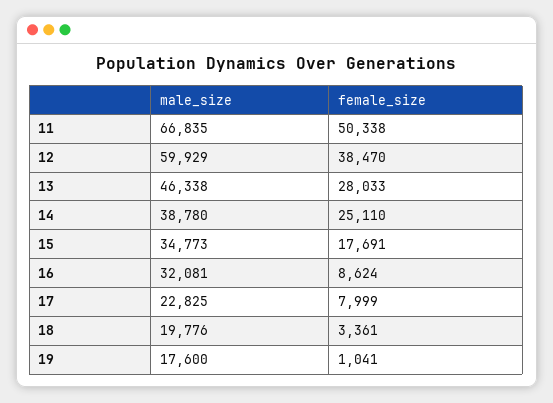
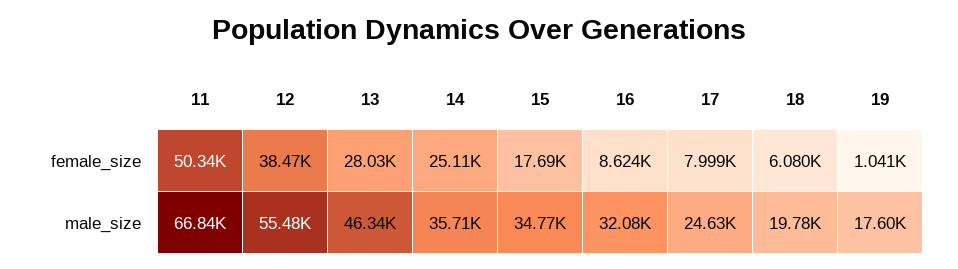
male_size, 12: 59929 -> 55480
male_size, 14: 38780 -> 35710
male_size, 17: 22825 -> 24630
female_size, 18: 3361 -> 6080

